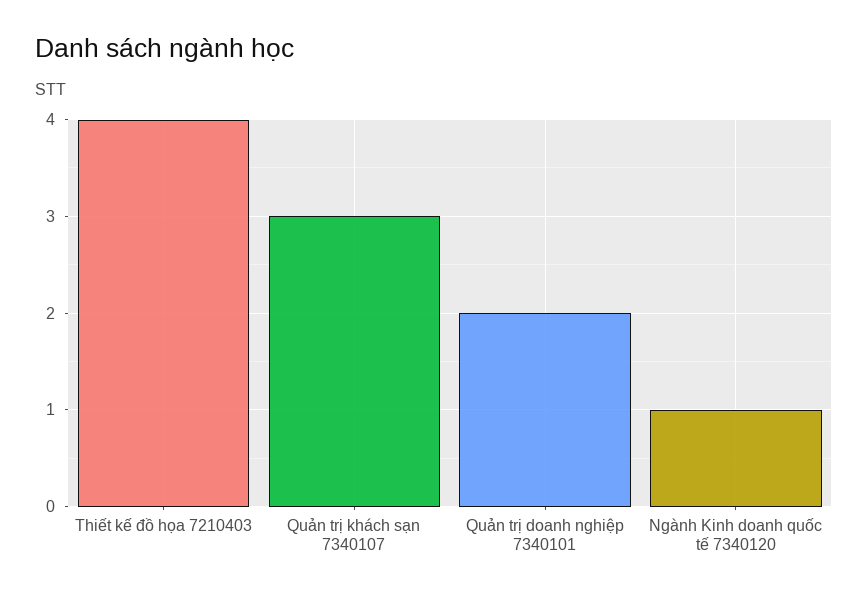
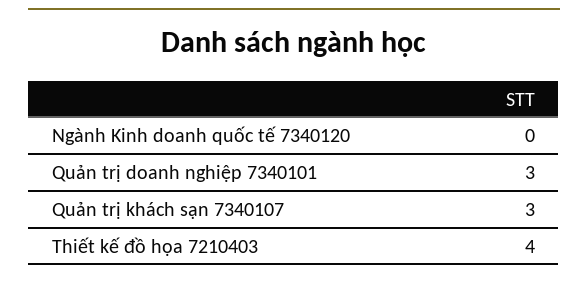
Quản trị doanh nghiệp 7340101: 2 -> 3
Ngành Kinh doanh quốc tế 7340120: 1 -> 0

